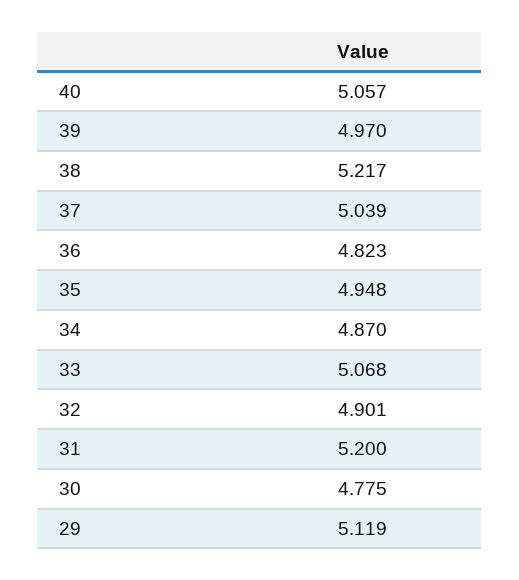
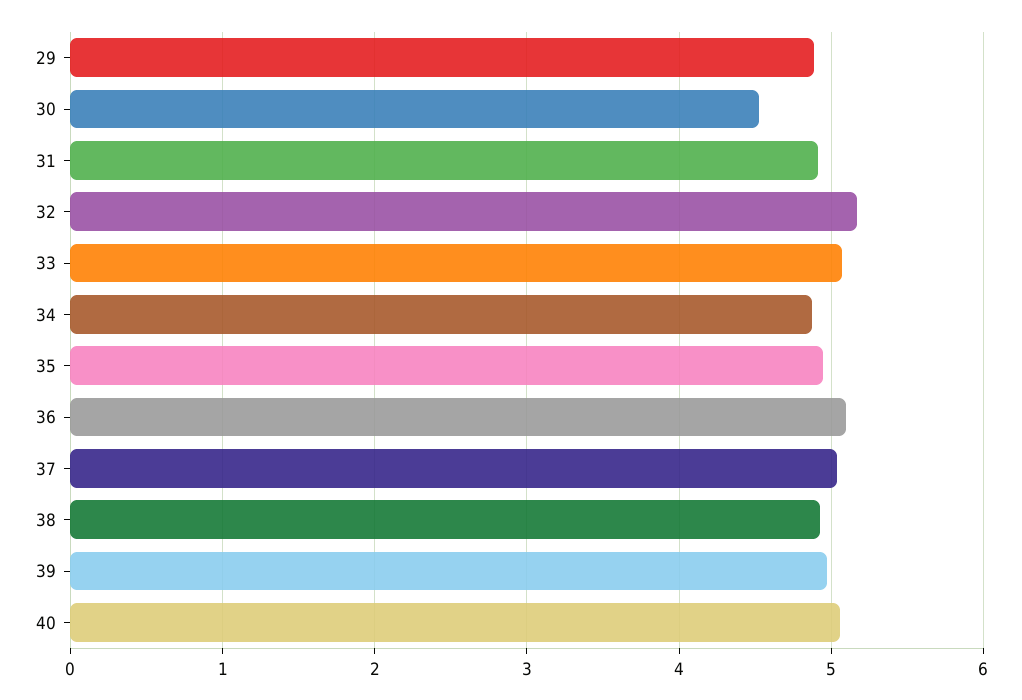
38: 5.217 -> 4.9
36: 4.823 -> 5.1
32: 4.901 -> 5.2
31: 5.2 -> 4.9
30: 4.775 -> 4.5
29: 5.119 -> 4.9

